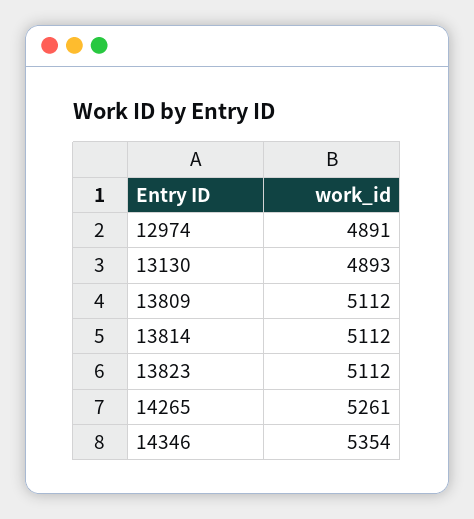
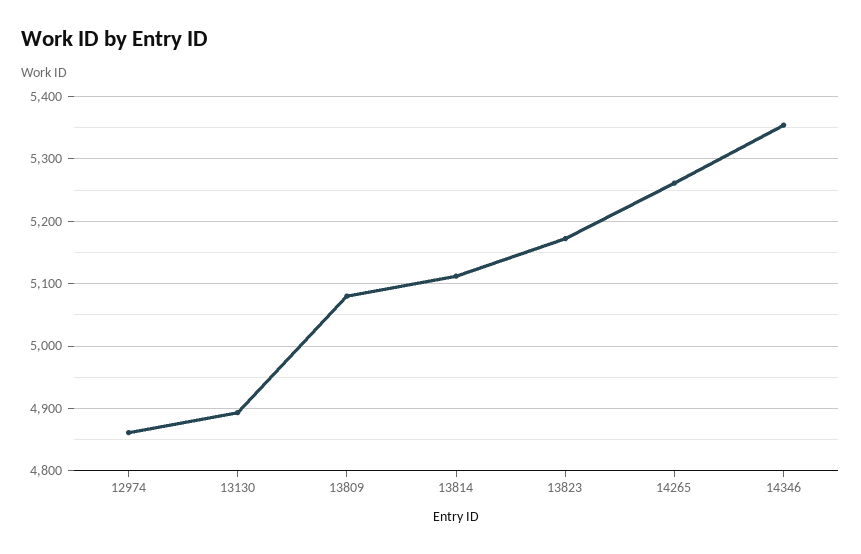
12974: 4891 -> 4860
13809: 5112 -> 5080
13823: 5112 -> 5170

